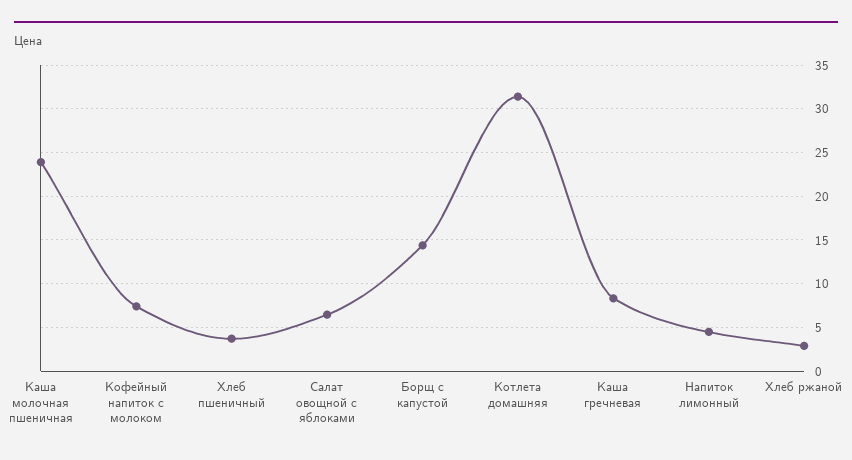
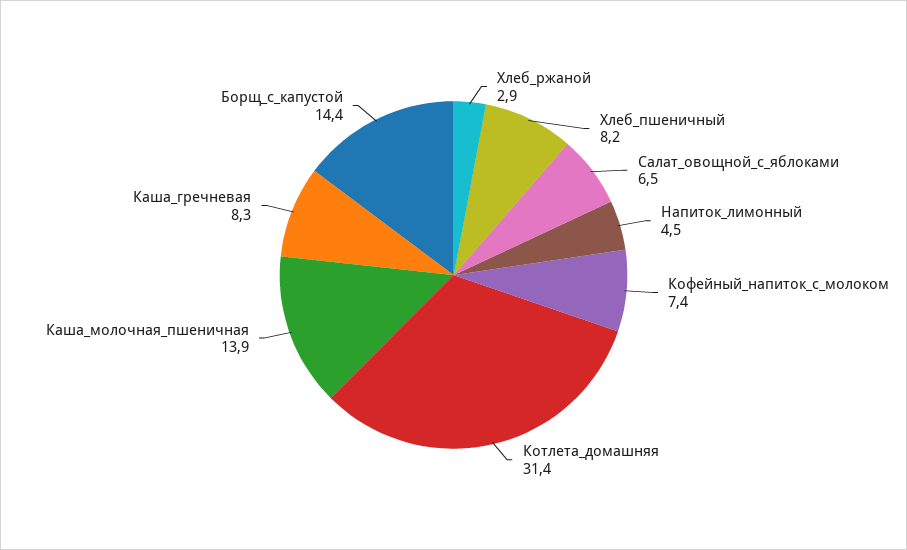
Каша молочная пшеничная: 24 -> 13.9
Хлеб пшеничный: 4 -> 8.2

